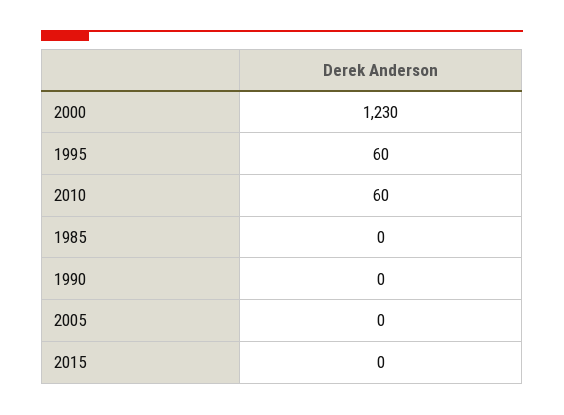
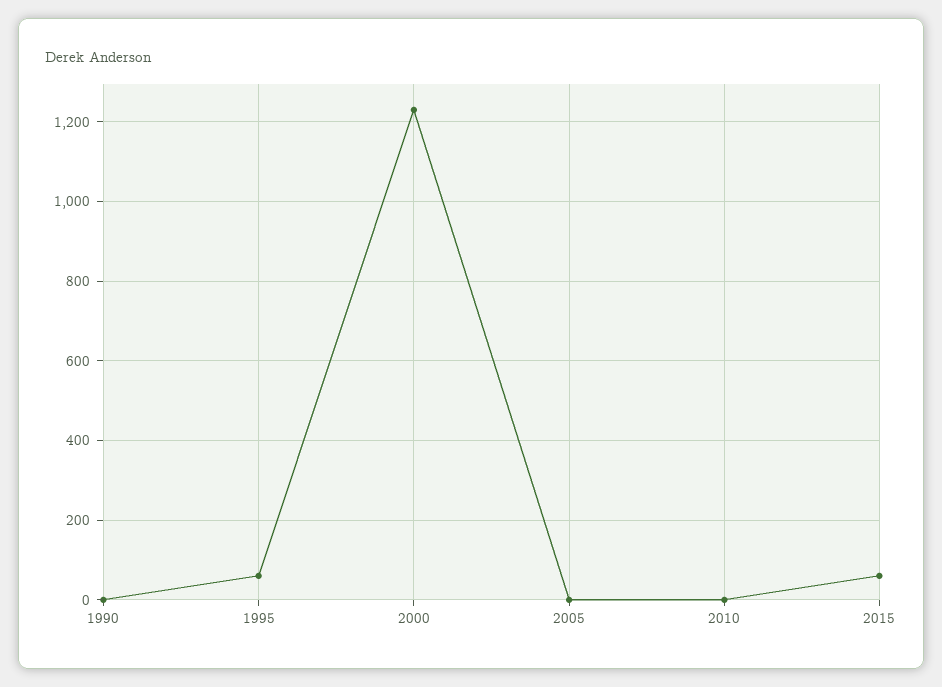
2010: 60 -> 0
1985: 0 -> none
2015: 0 -> 60

